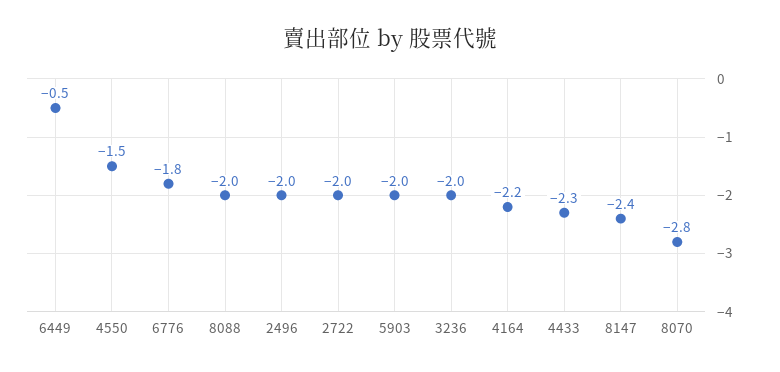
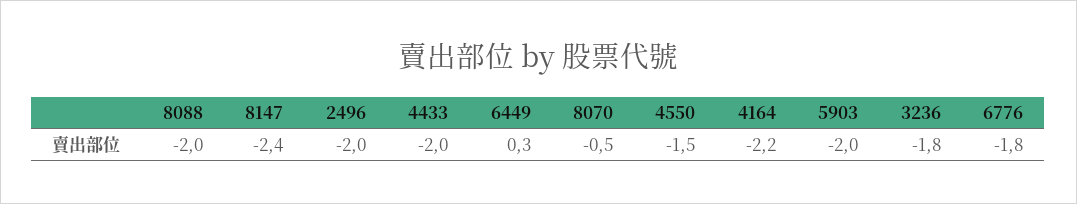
6449: -0.5 -> 0.3
2722: -2 -> none
3236: -2 -> -1.8
4433: -2.3 -> -2
8070: -2.8 -> -0.5

